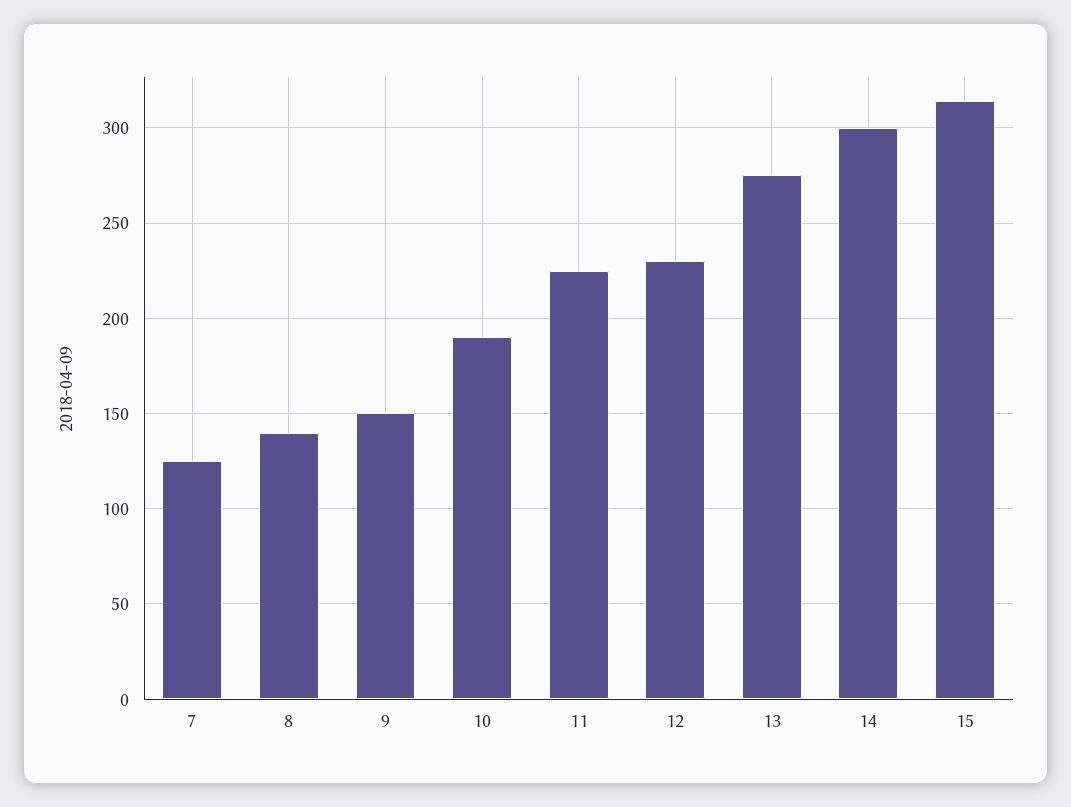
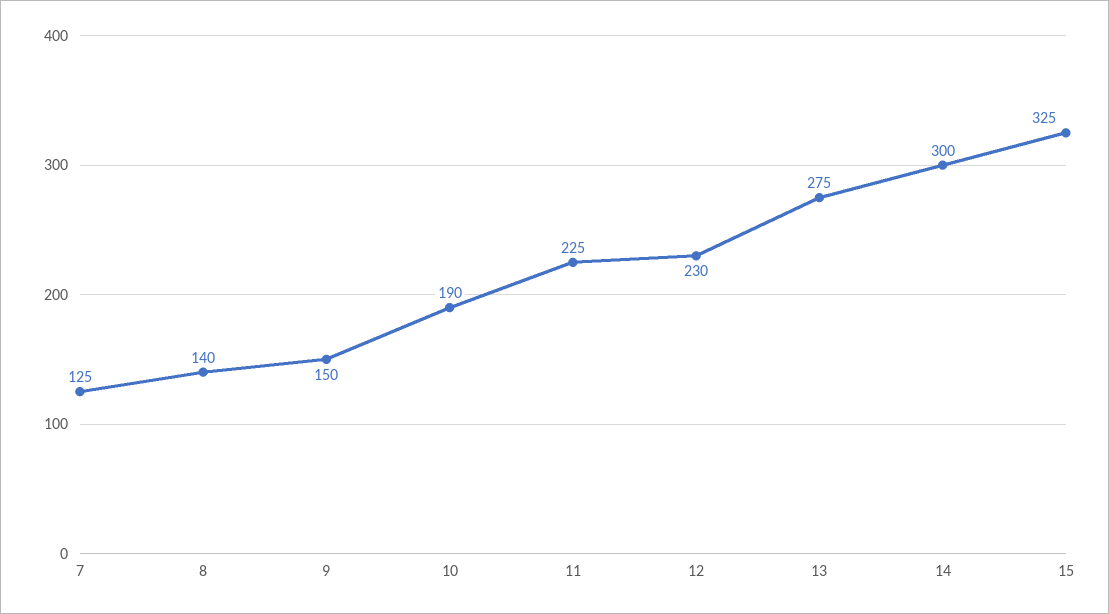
15: 315 -> 325

